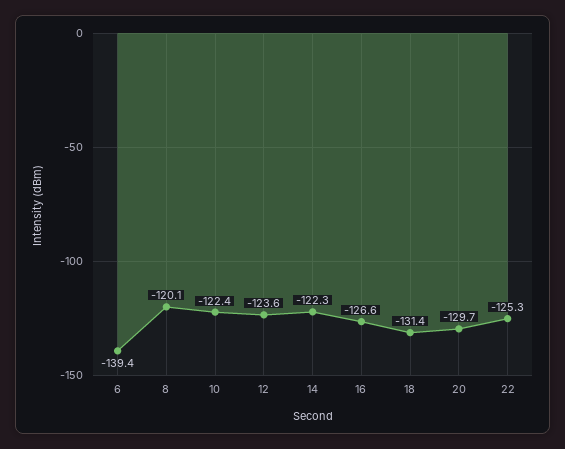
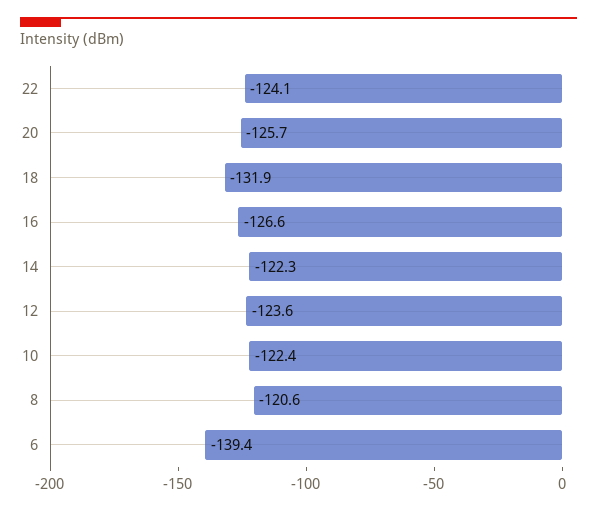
8: -120.1 -> -120.6
18: -131.4 -> -131.9
20: -129.7 -> -125.7
22: -125.3 -> -124.1

